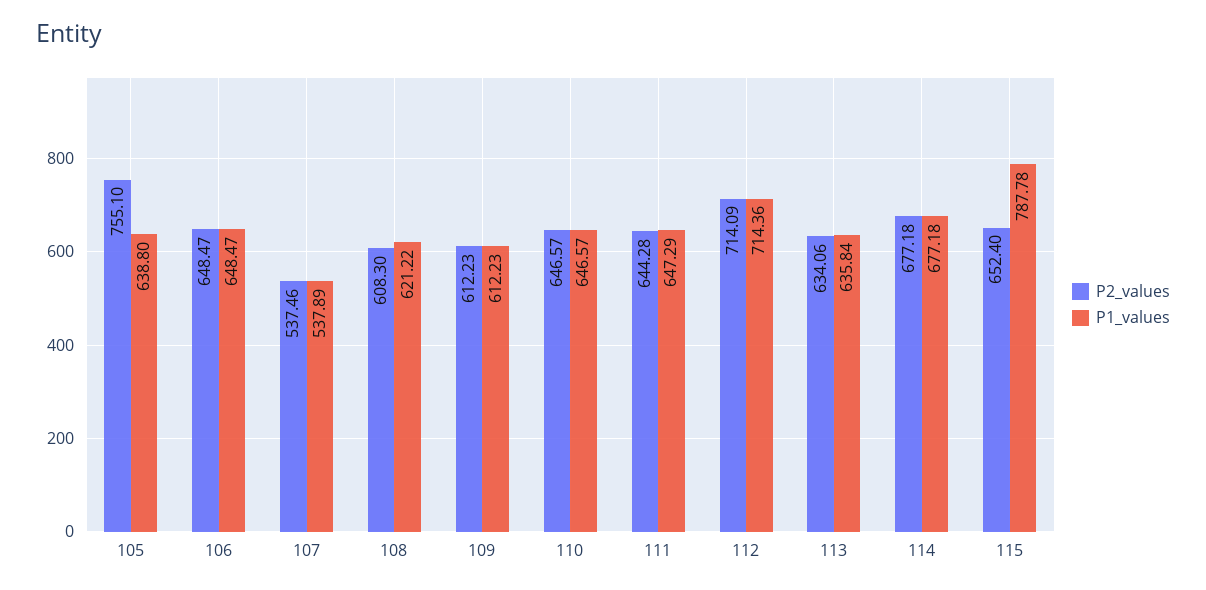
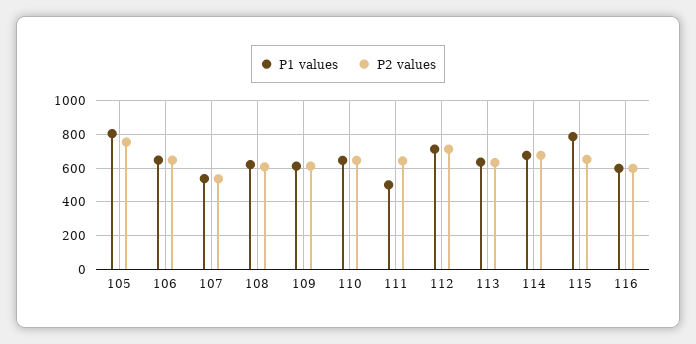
P1_values, 105: 638.8 -> 800
P1_values, 111: 647.29 -> 500
P1_values, 116: none -> 600
P2_values, 116: none -> 600

